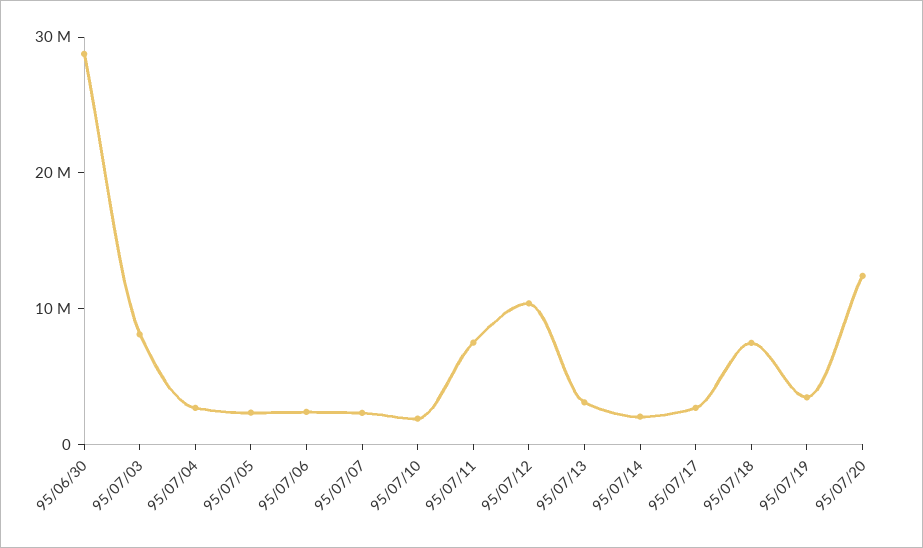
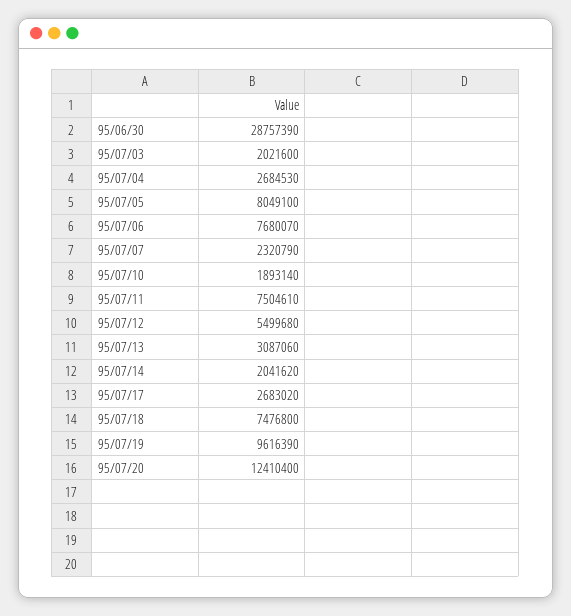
95/07/03: 8000000 -> 2021600
95/07/05: 2000000 -> 8049100
95/07/06: 2000000 -> 7680070
95/07/12: 10000000 -> 5499680
95/07/19: 4000000 -> 9616390

